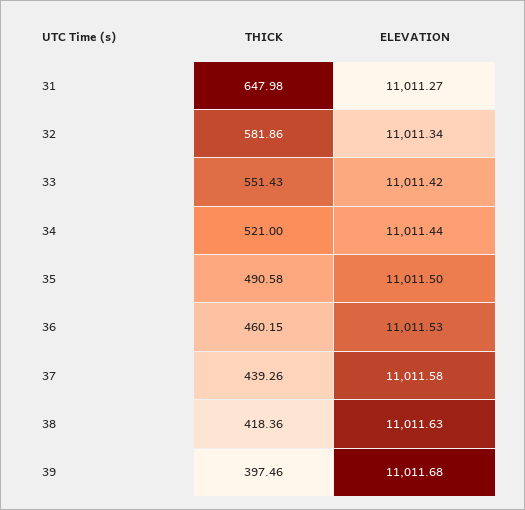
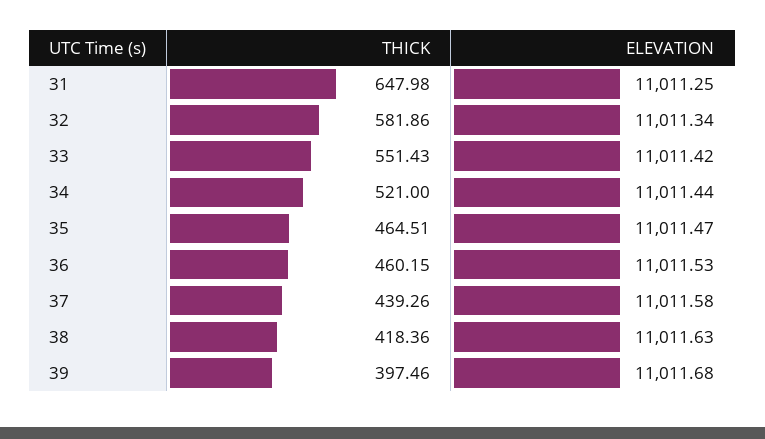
ELEVATION, 31: 11011.27 -> 11011.25
THICK, 35: 490.58 -> 464.51
ELEVATION, 35: 11011.5 -> 11011.47

